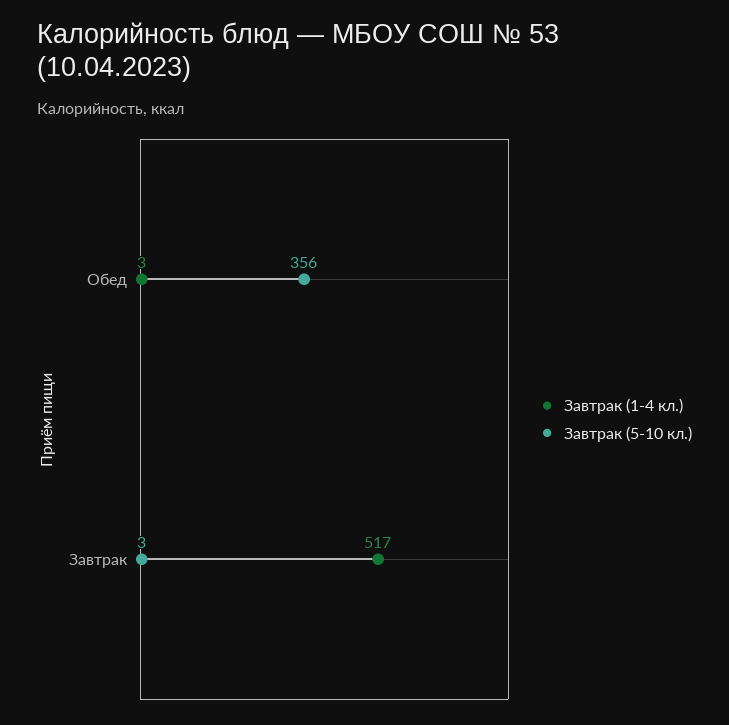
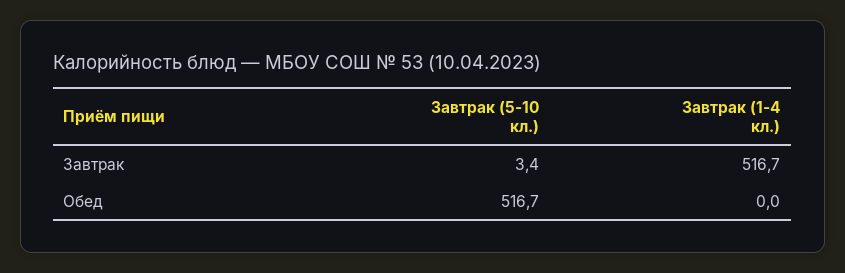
Завтрак (1-4 кл.), Обед: 3 -> 0
Завтрак (5-10 кл.), Обед: 356 -> 516.7

